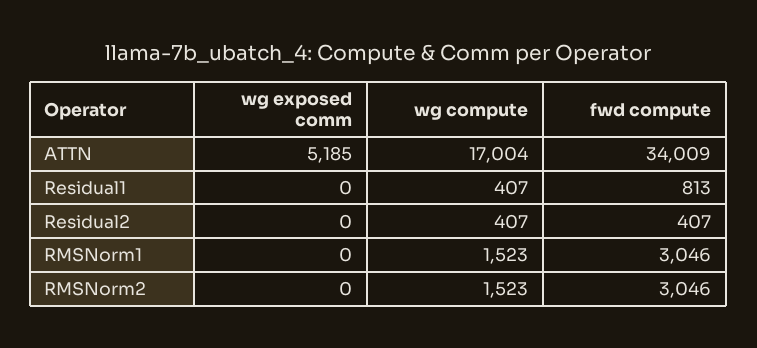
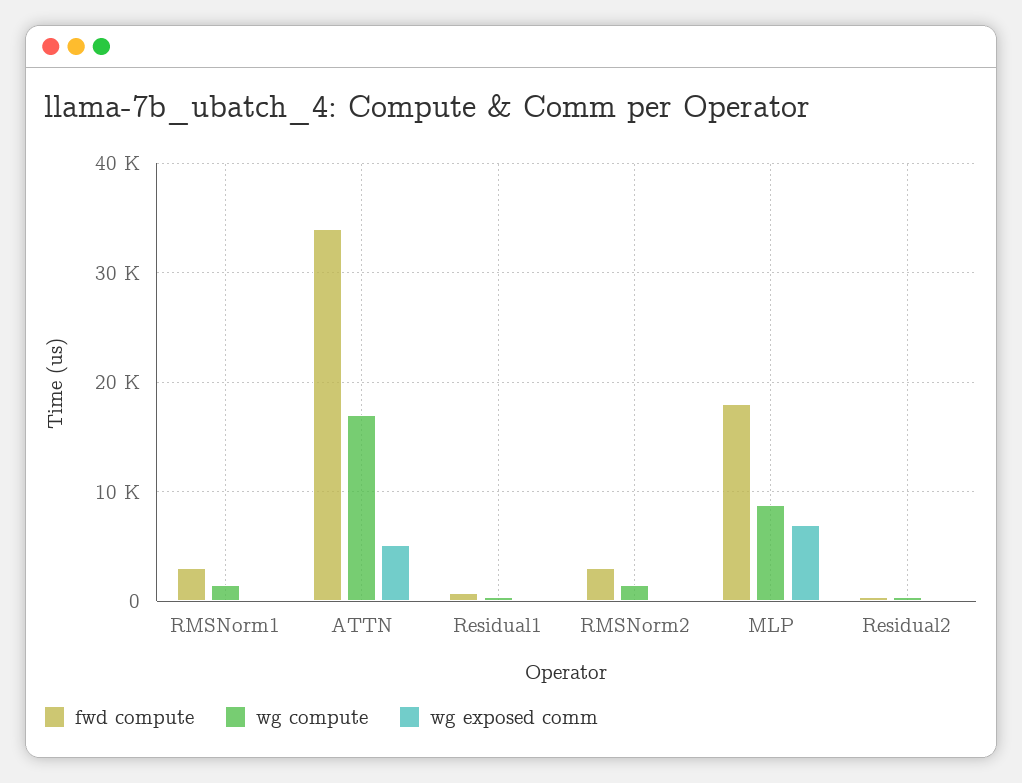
fwd compute, MLP: none -> 18000
wg compute, MLP: none -> 9000
wg exposed comm, MLP: none -> 7000

